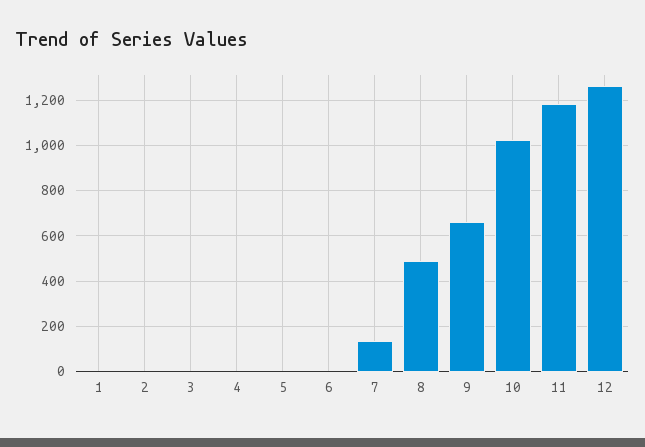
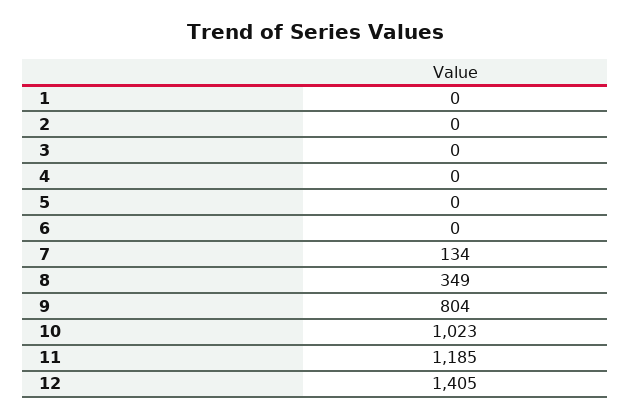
8: 500 -> 349
9: 650 -> 804
12: 1250 -> 1405

